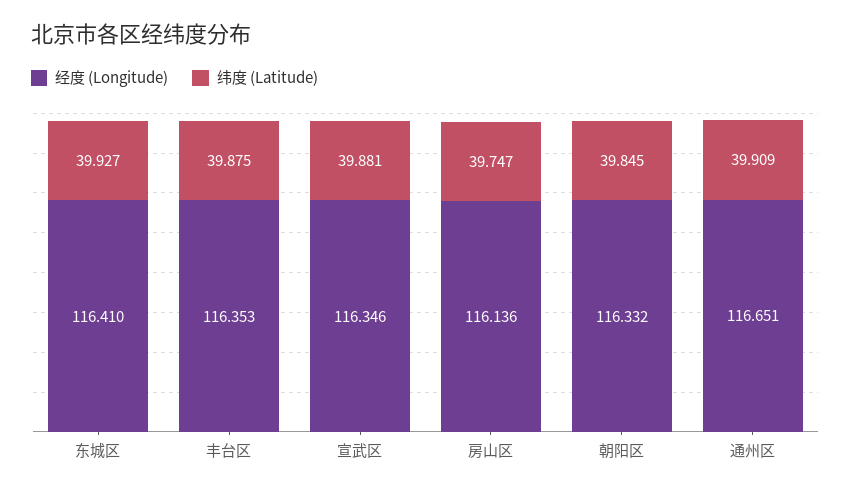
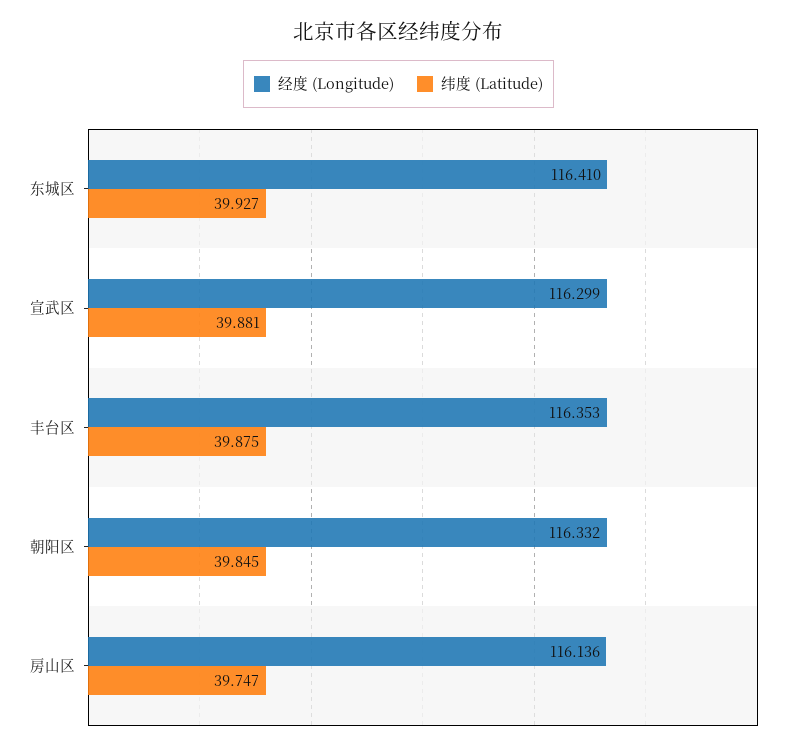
经度 (Longitude), 宣武区: 116.346 -> 116.299
经度 (Longitude), 通州区: 116.651 -> none
纬度 (Latitude), 通州区: 39.909 -> none

